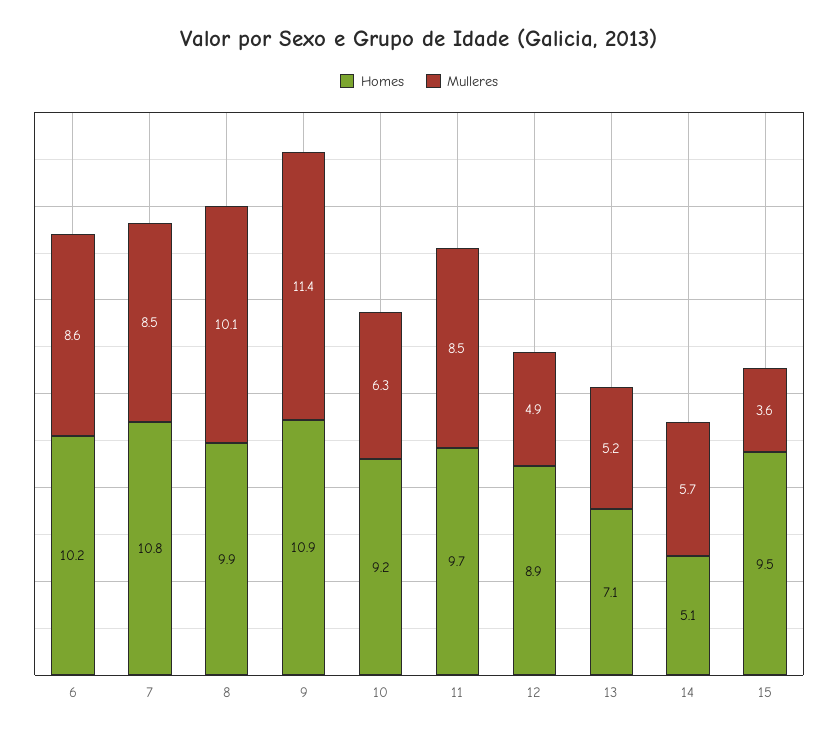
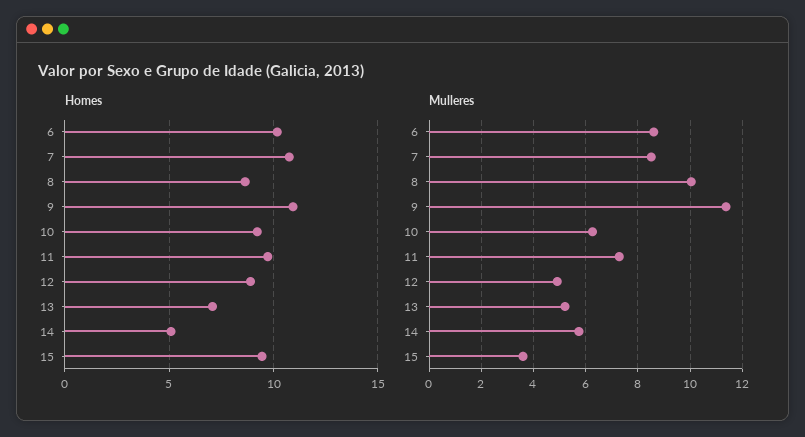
Homes, 8: 9.9 -> 8.5
Mulleres, 11: 8.5 -> 7.25

